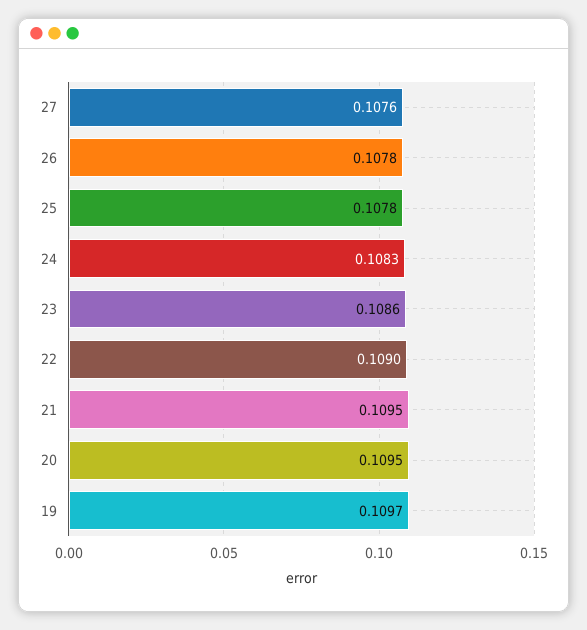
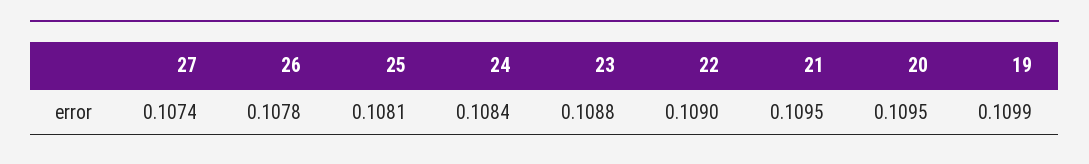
27: 0.1076 -> 0.1074
25: 0.1078 -> 0.1081
24: 0.1083 -> 0.1084
23: 0.1086 -> 0.1088
19: 0.1097 -> 0.1099

